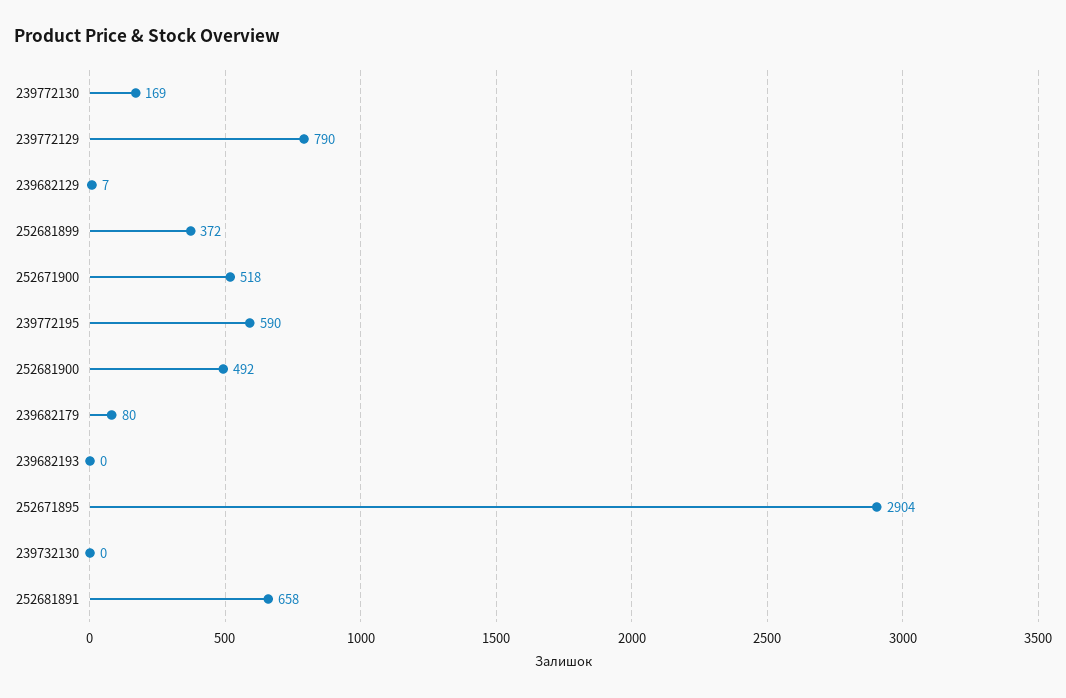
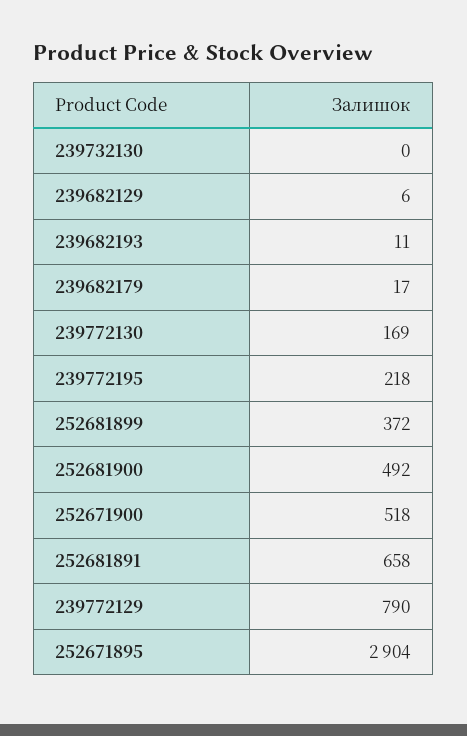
239682129: 7 -> 6
239772195: 590 -> 218
239682179: 80 -> 17
239682193: 0 -> 11

